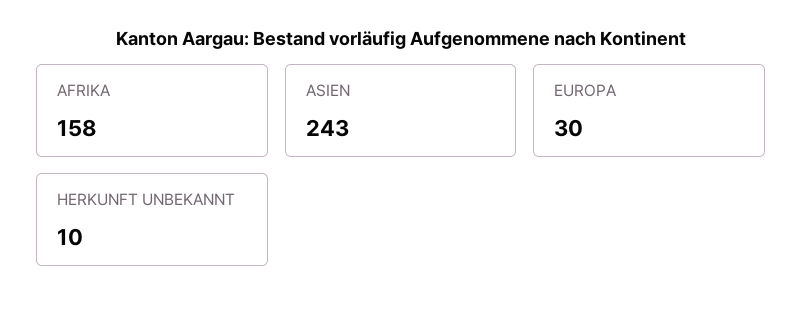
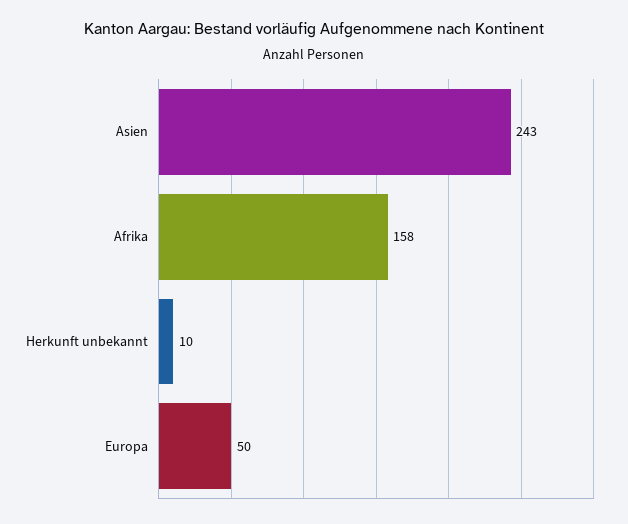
EUROPA: 30 -> 50

